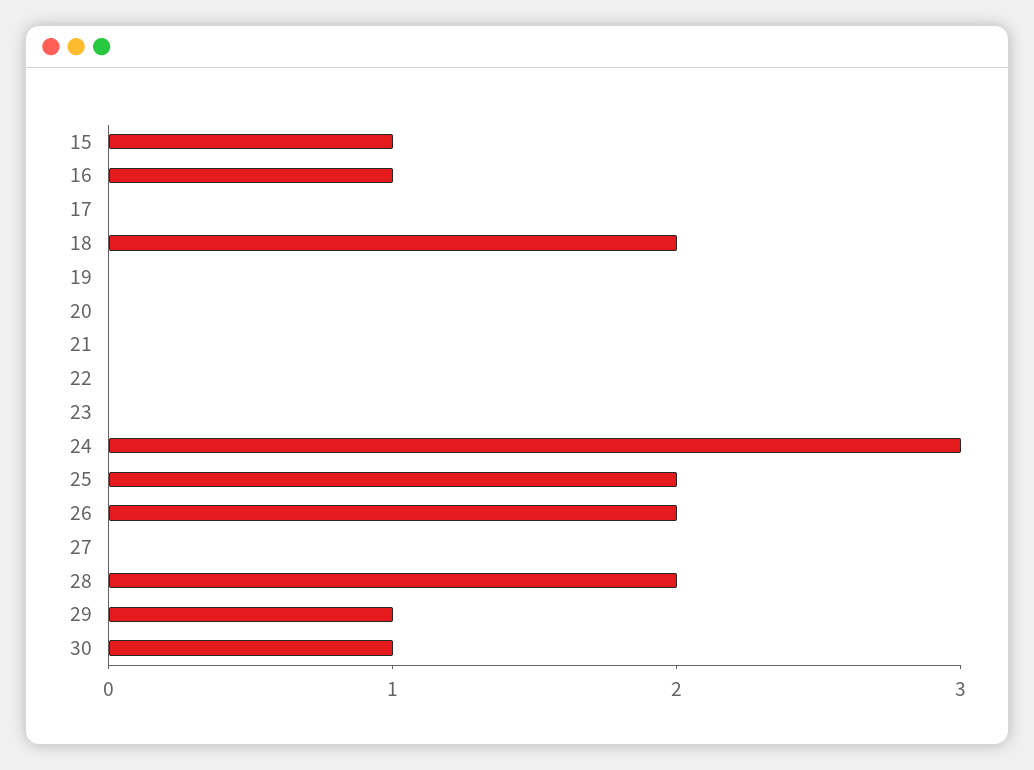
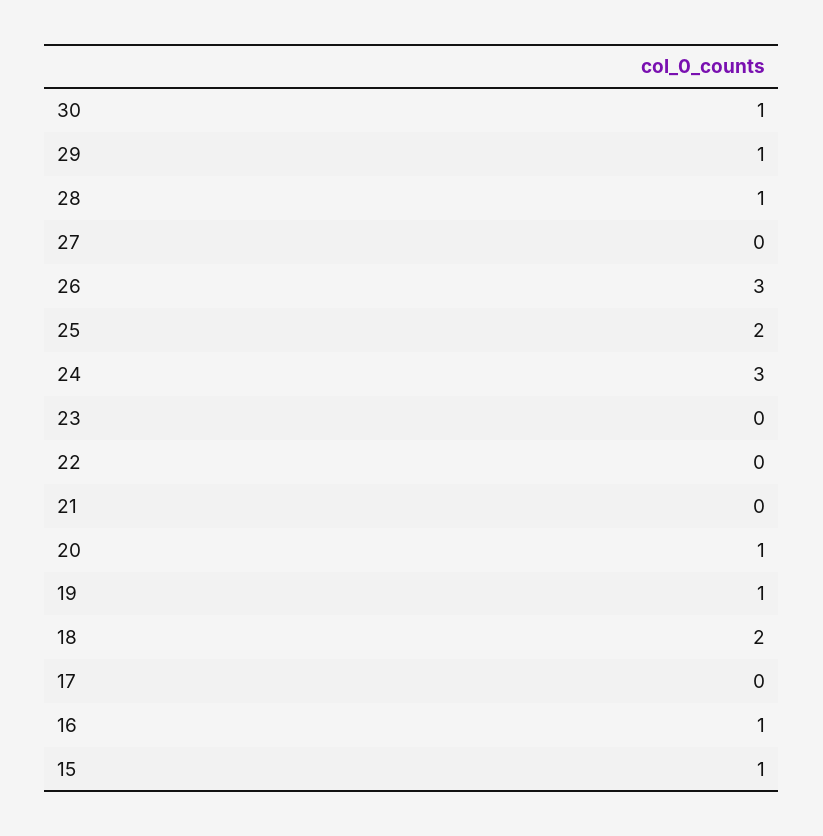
19: 0 -> 1
20: 0 -> 1
26: 2 -> 3
28: 2 -> 1

